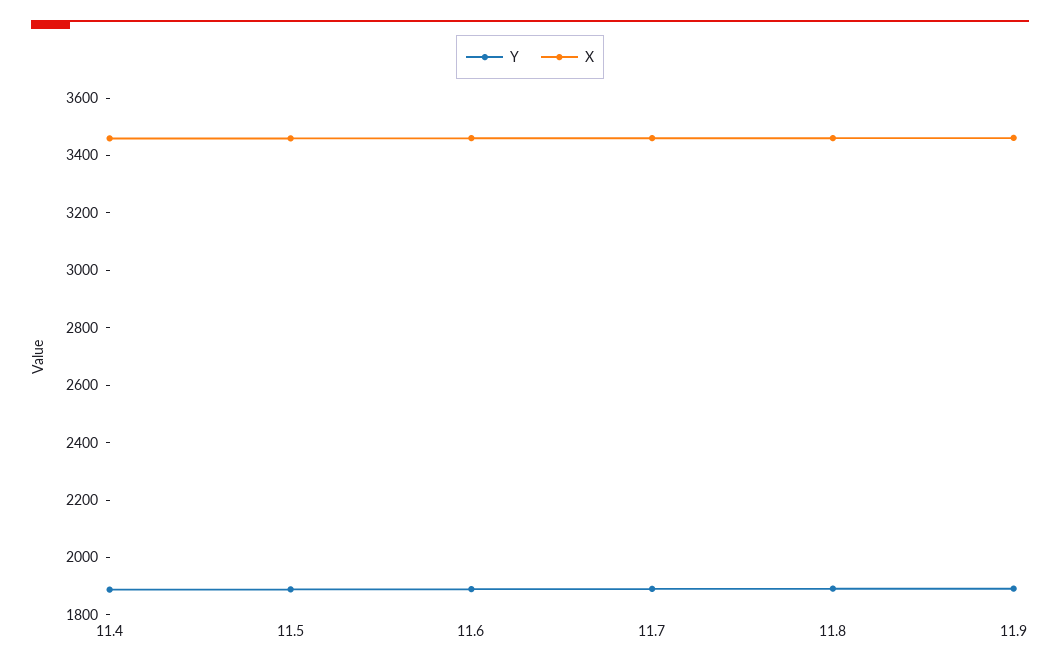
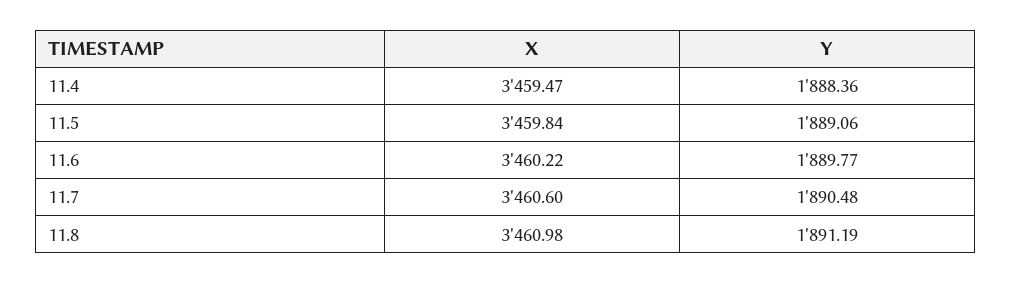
Y, 11.9: 1900 -> none
X, 11.9: 3450 -> none

